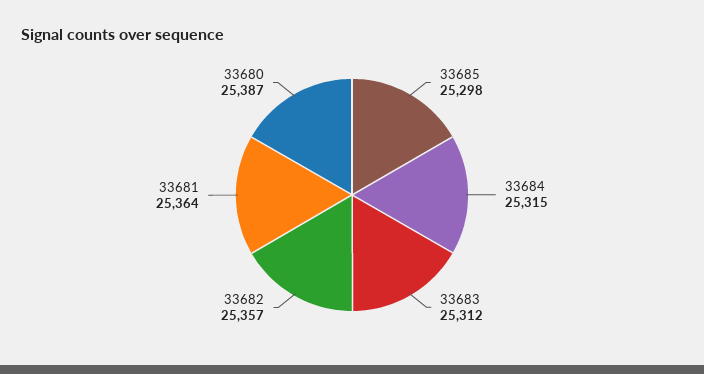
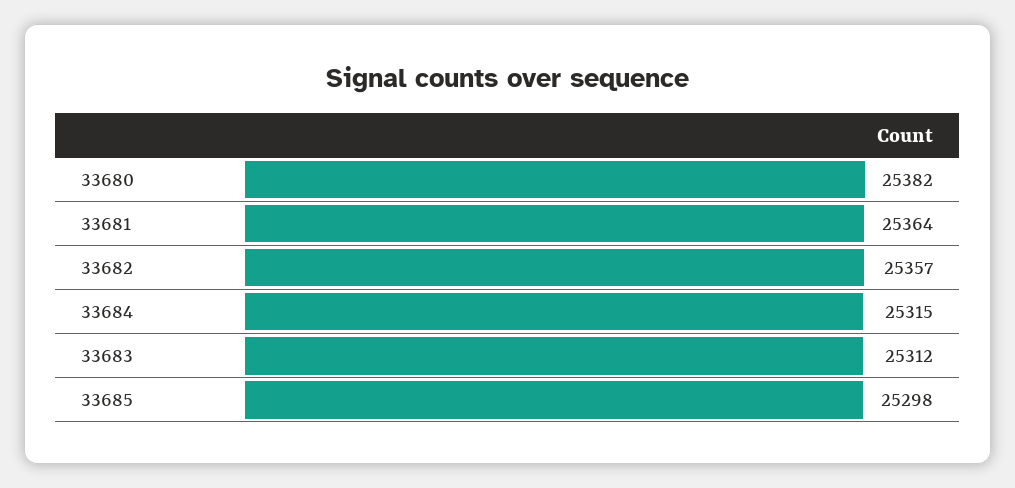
33680: 25387 -> 25382

